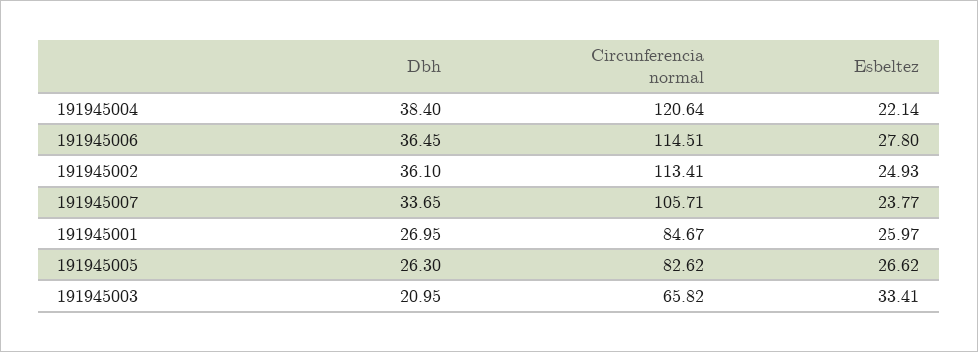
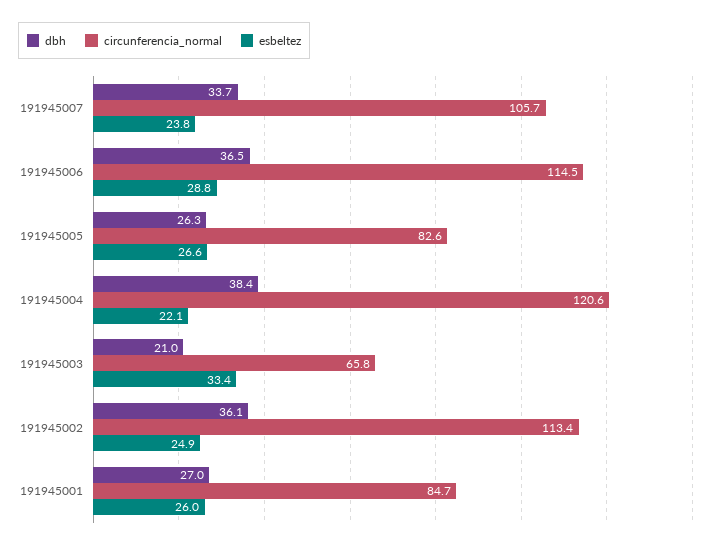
Esbeltez, 191945006: 27.8 -> 28.8

